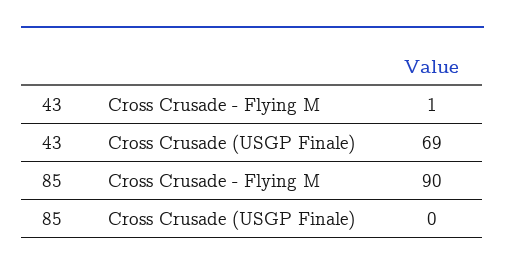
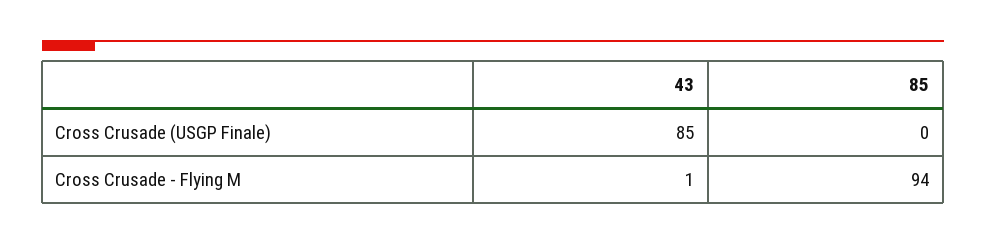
43, Cross Crusade (USGP Finale): 69 -> 85
85, Cross Crusade - Flying M: 90 -> 94

